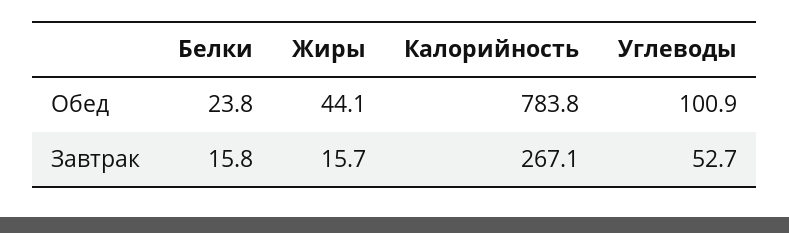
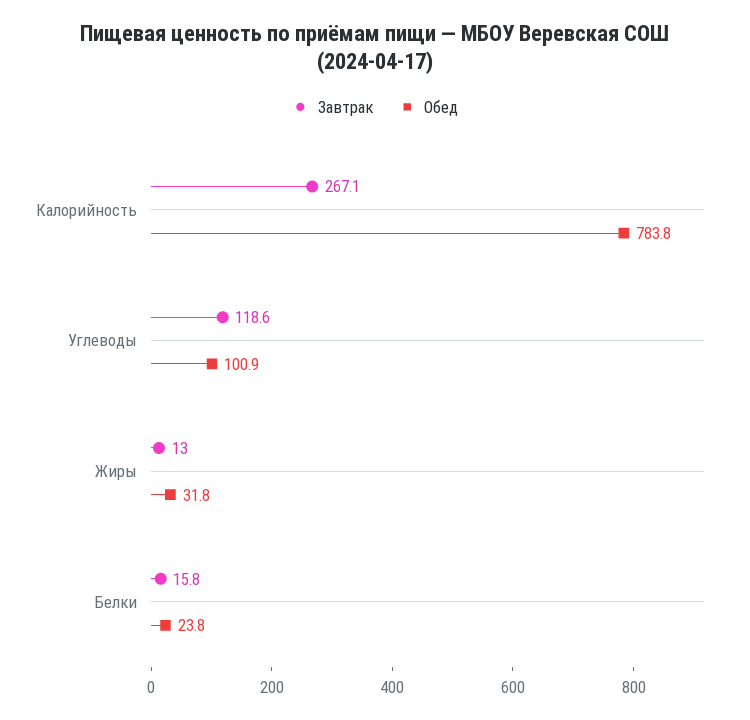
Обед, Жиры: 44.1 -> 31.8
Завтрак, Жиры: 15.7 -> 13
Завтрак, Углеводы: 52.7 -> 118.6

